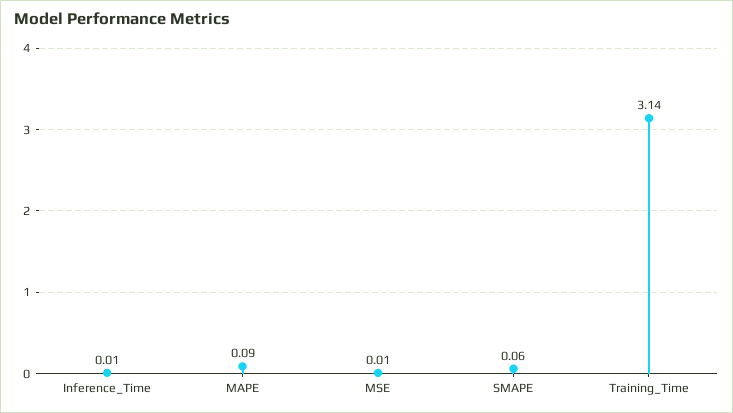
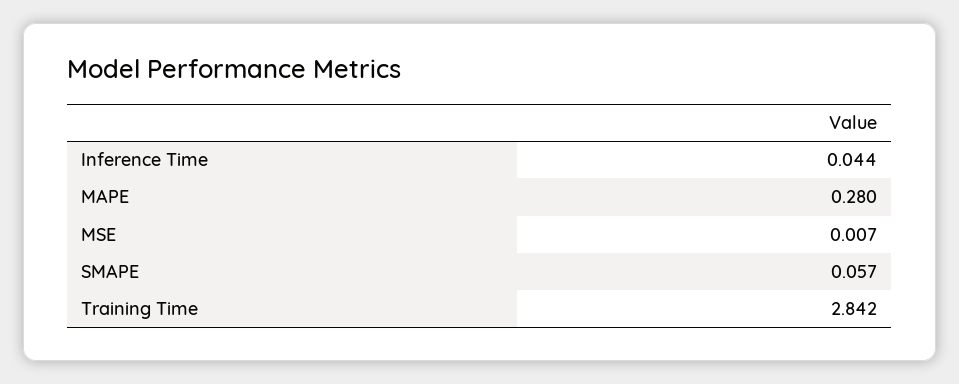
Inference_Time: 0.01 -> 0.044
MAPE: 0.09 -> 0.28
Training_Time: 3.14 -> 2.842

